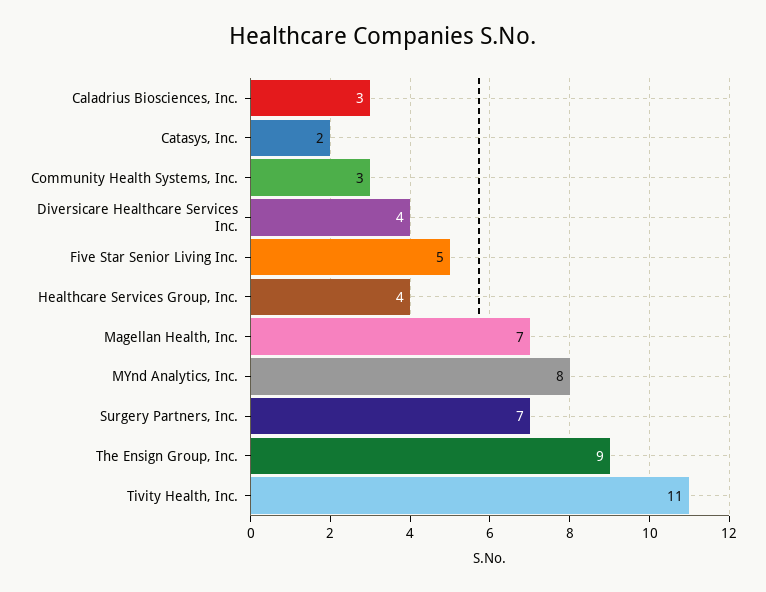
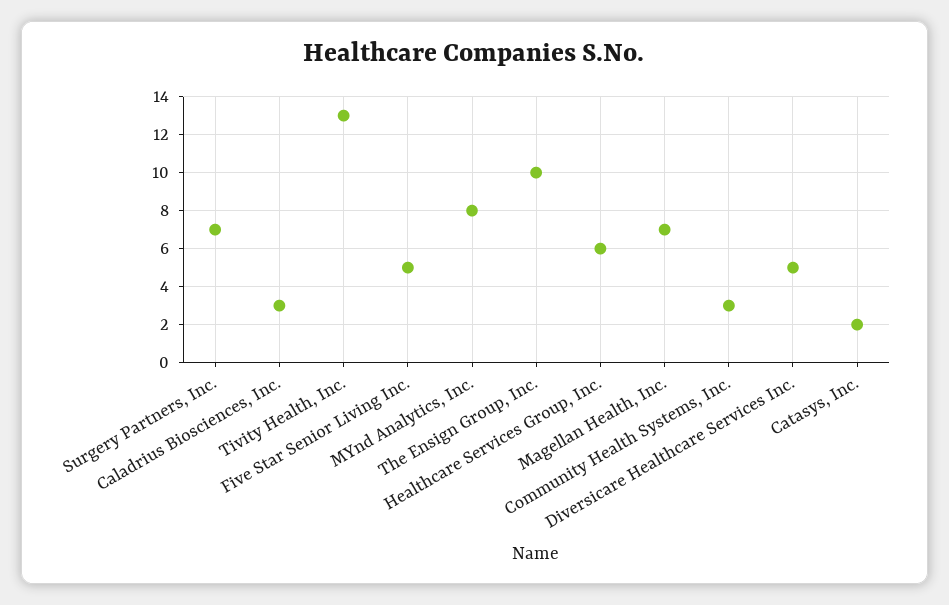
Diversicare Healthcare Services Inc.: 4 -> 5
Healthcare Services Group, Inc.: 4 -> 6
The Ensign Group, Inc.: 9 -> 10
Tivity Health, Inc.: 11 -> 13

